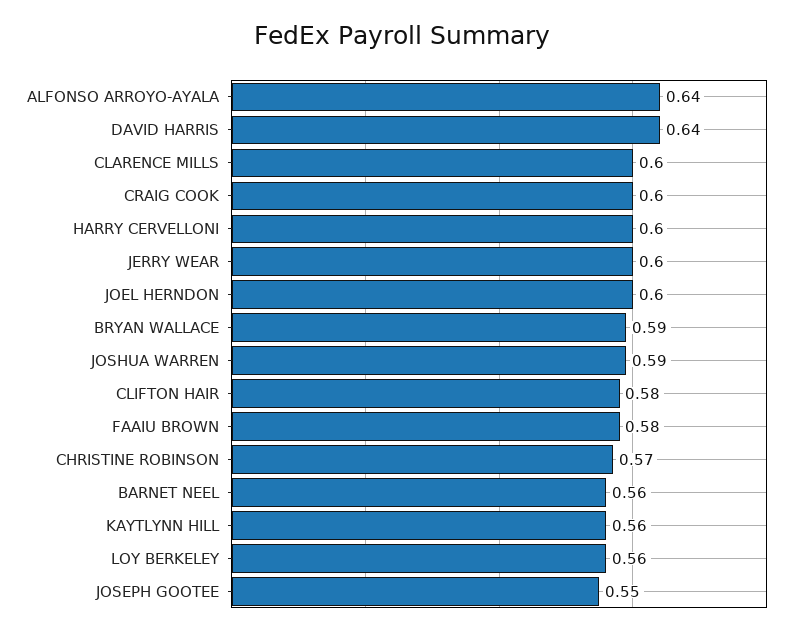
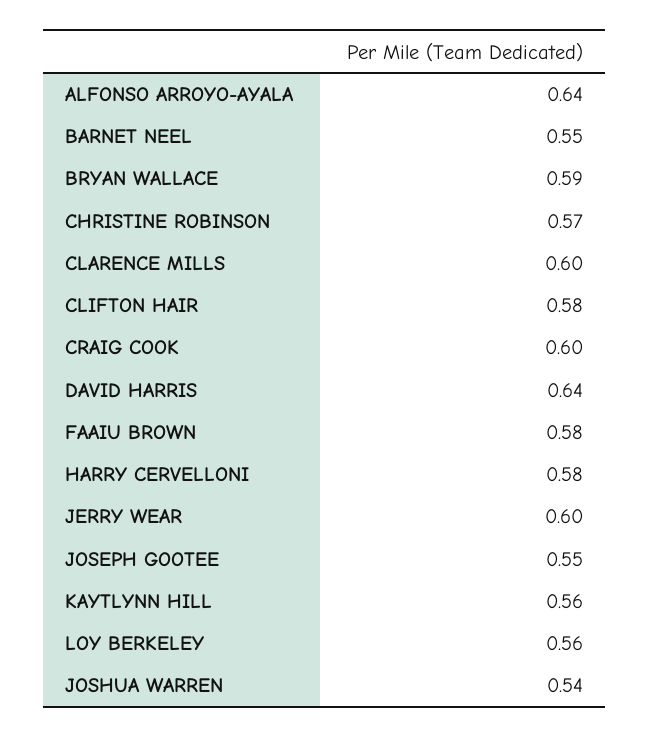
HARRY CERVELLONI: 0.6 -> 0.58
JOEL HERNDON: 0.6 -> none
JOSHUA WARREN: 0.59 -> 0.54
BARNET NEEL: 0.56 -> 0.55

